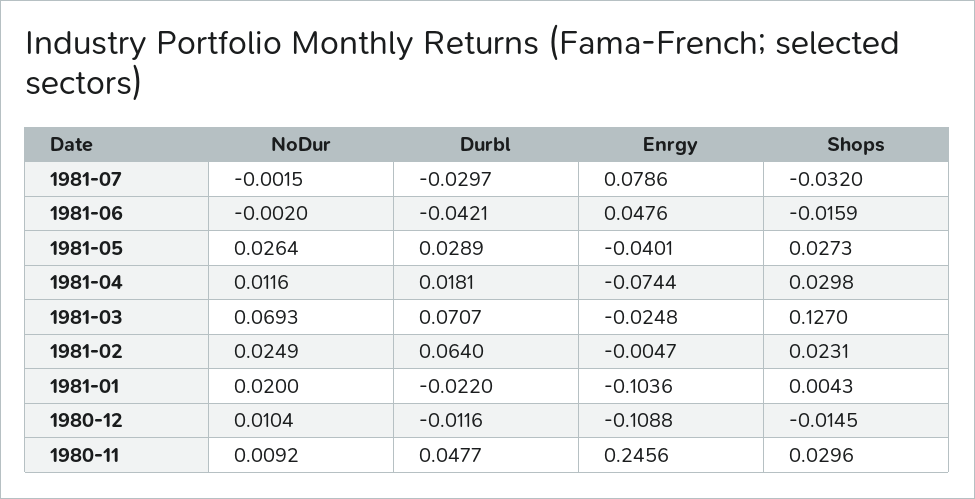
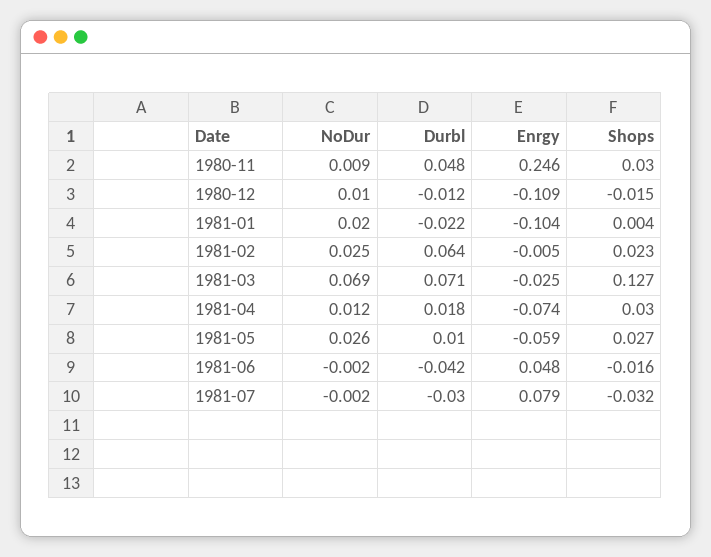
Durbl, 1981-05: 0.0289 -> 0.01
Enrgy, 1981-05: -0.0401 -> -0.059

